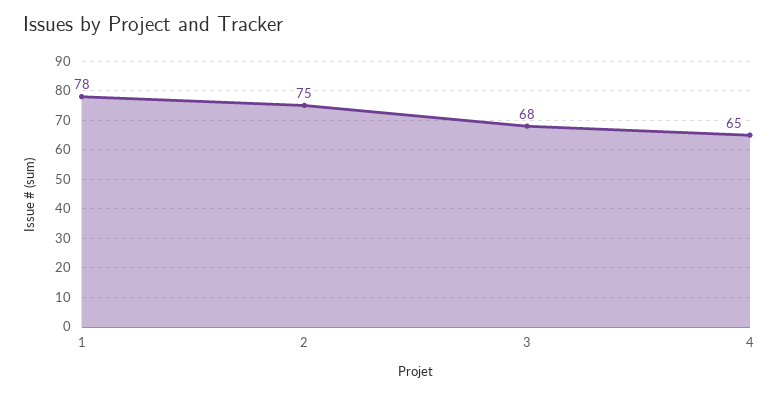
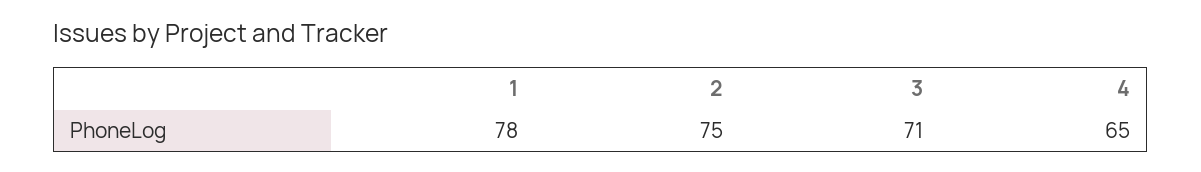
3: 68 -> 71

